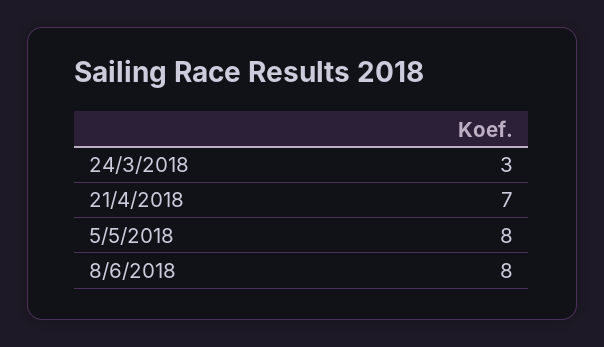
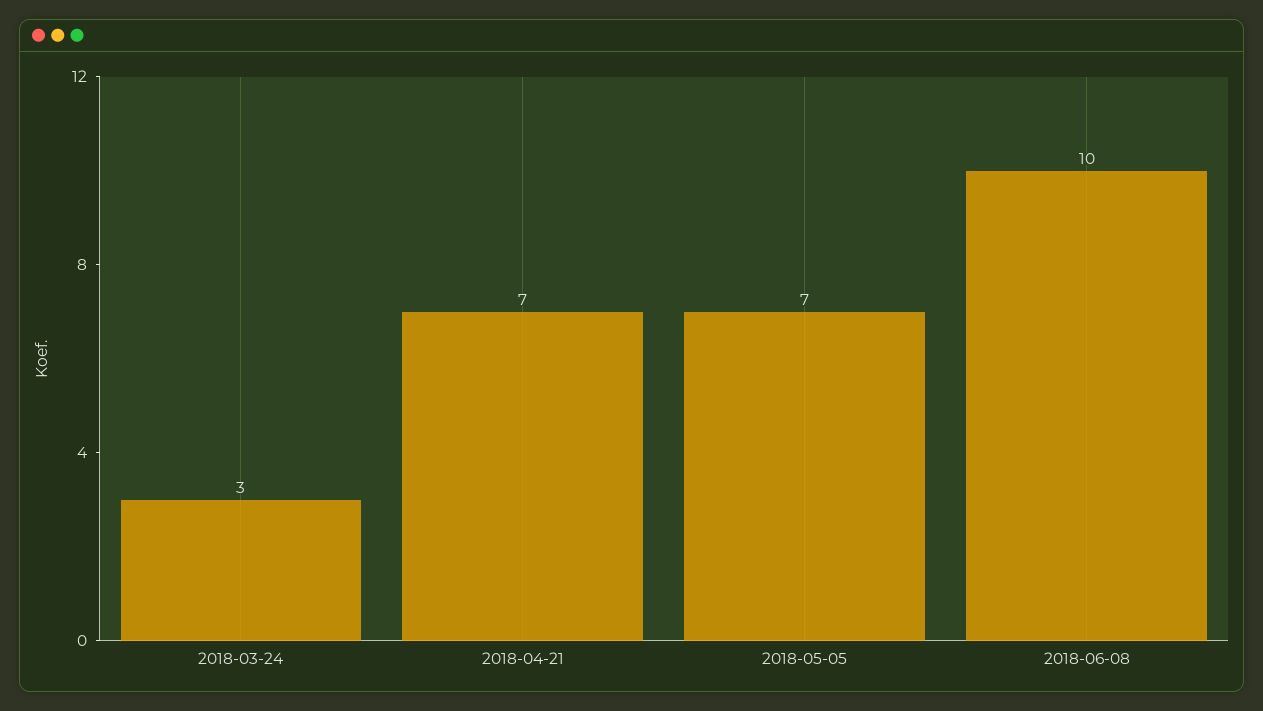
5/5/2018: 8 -> 7
8/6/2018: 8 -> 10

